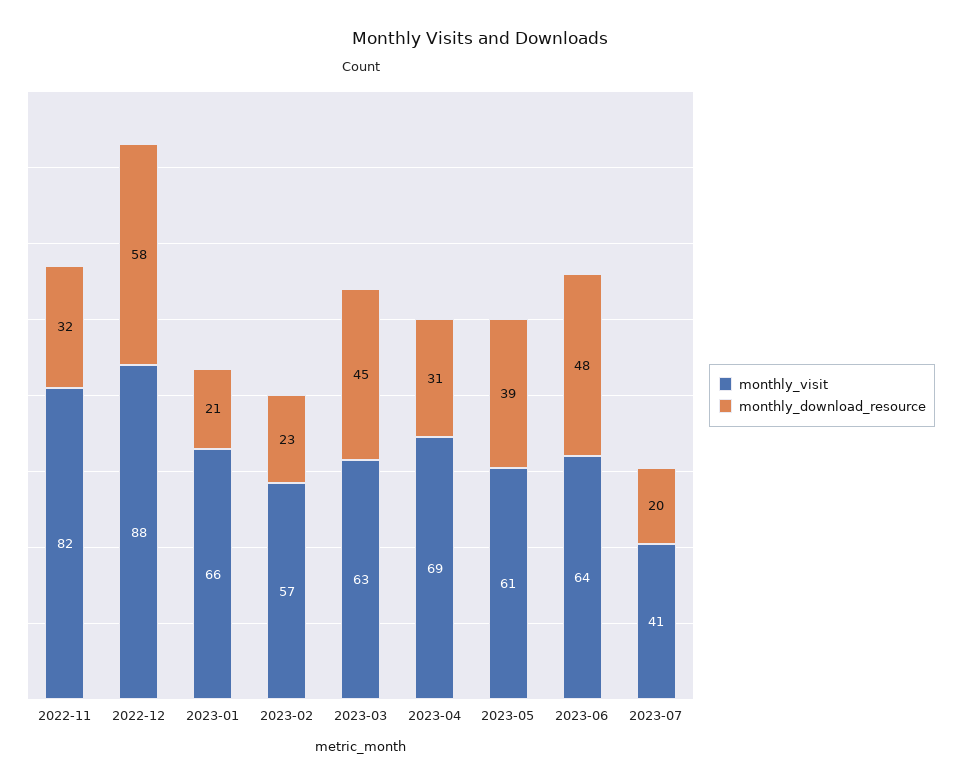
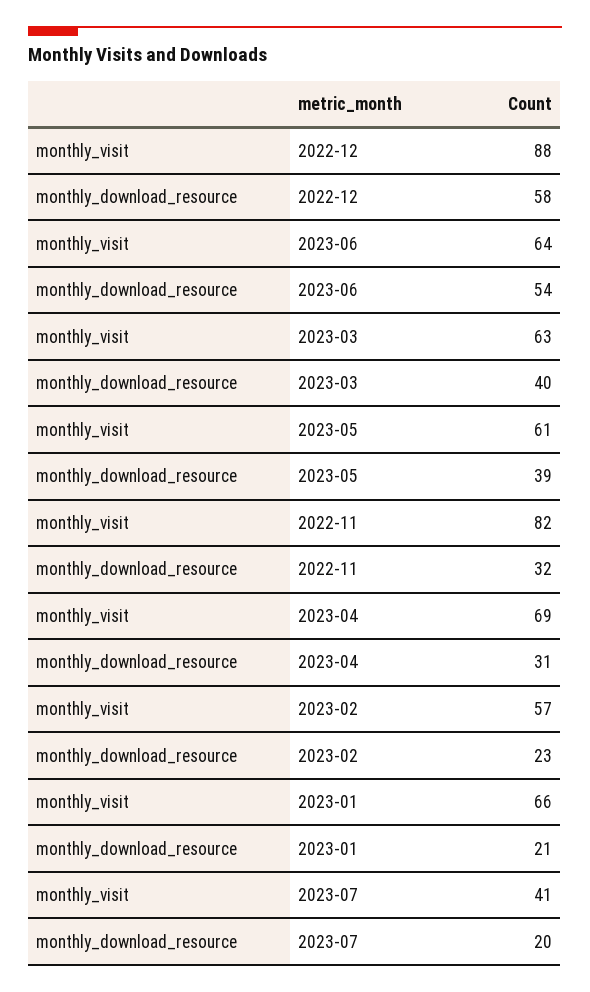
monthly_download_resource, 2023-03: 45 -> 40
monthly_download_resource, 2023-06: 48 -> 54

